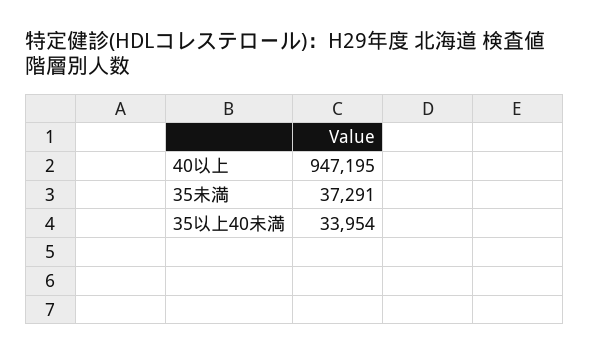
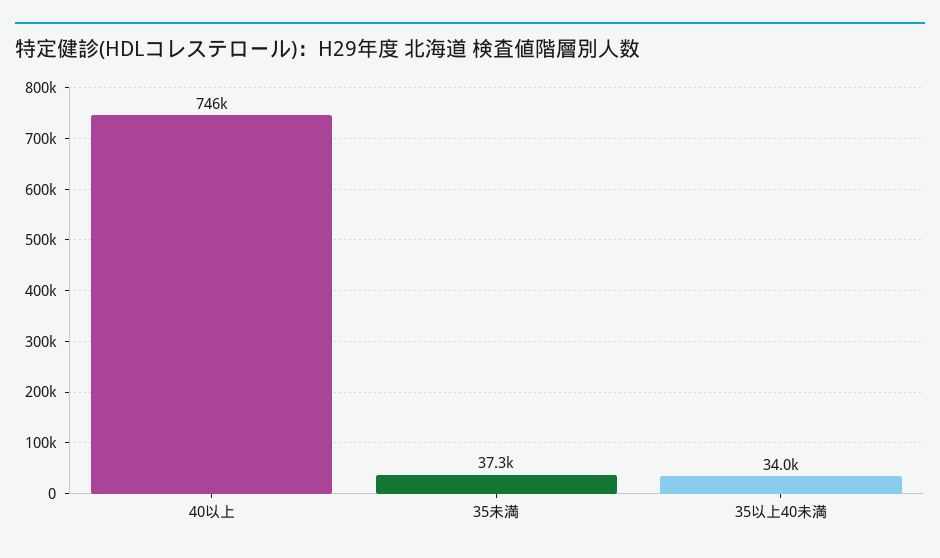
40以上: 947195 -> 746000

